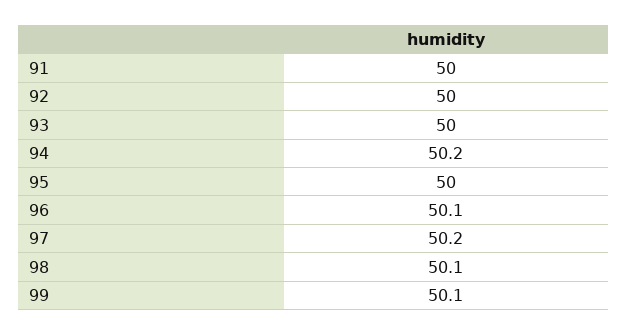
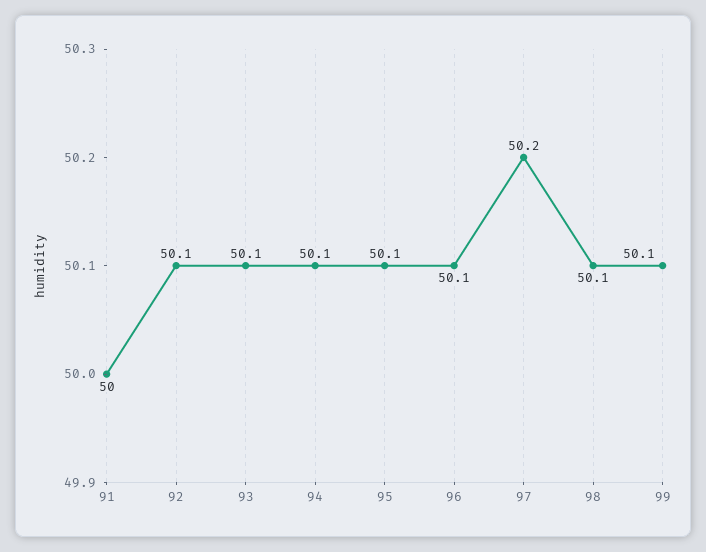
92: 50 -> 50.1
93: 50 -> 50.1
94: 50.2 -> 50.1
95: 50 -> 50.1

